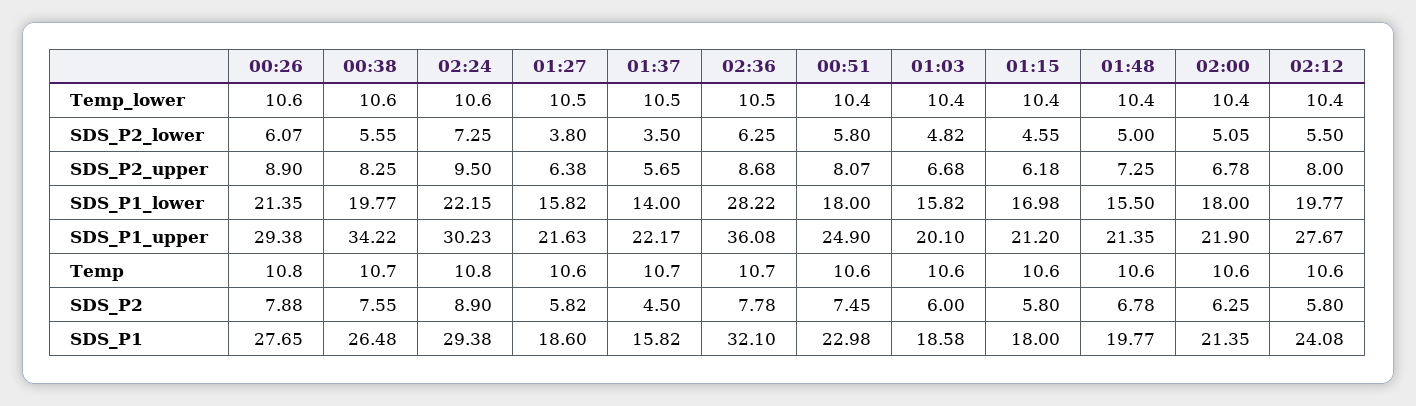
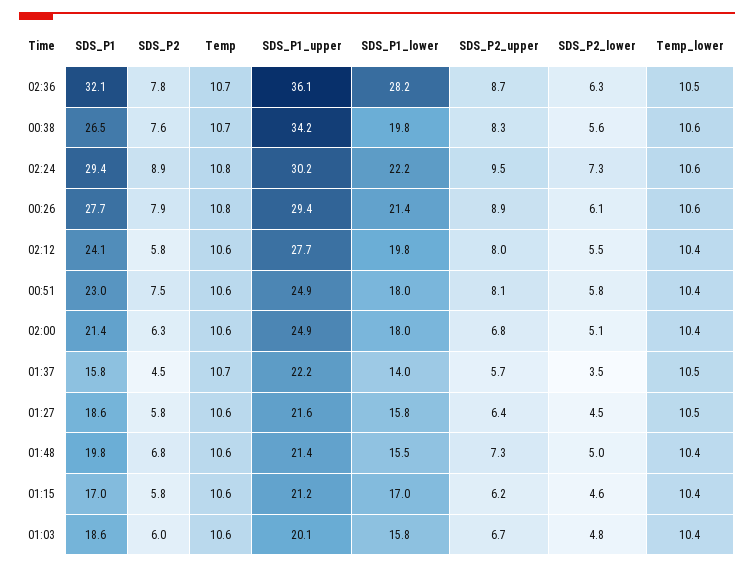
01:27, SDS_P2_lower: 3.8 -> 4.5
02:00, SDS_P1_upper: 21.9 -> 24.9
01:15, SDS_P1: 18 -> 17

